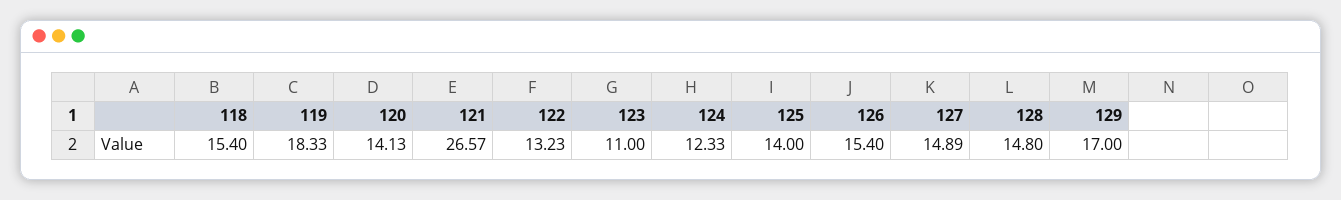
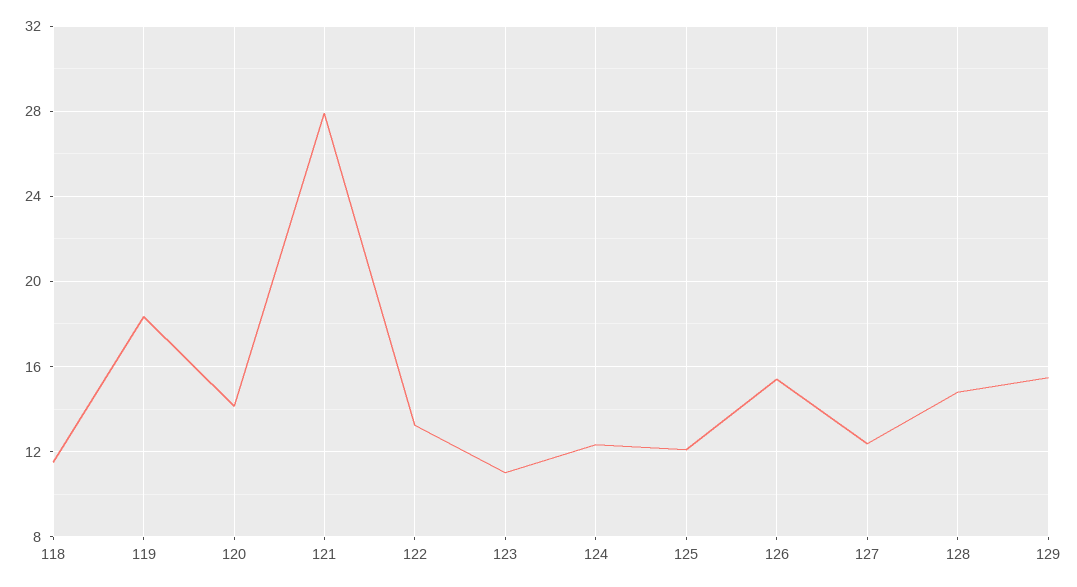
118: 15.4 -> 11.5
121: 26.57 -> 28
125: 14 -> 12
127: 14.89 -> 12.5
129: 17 -> 15.5

